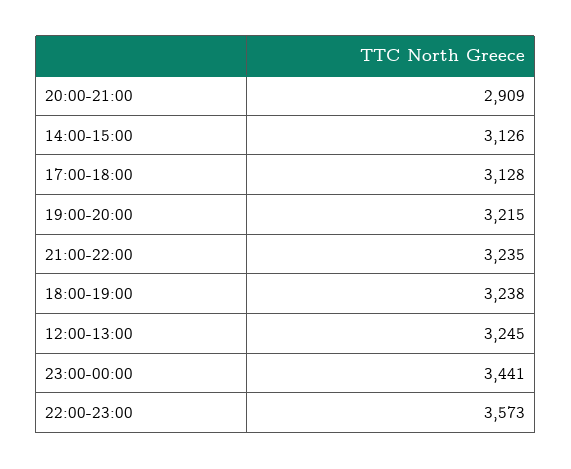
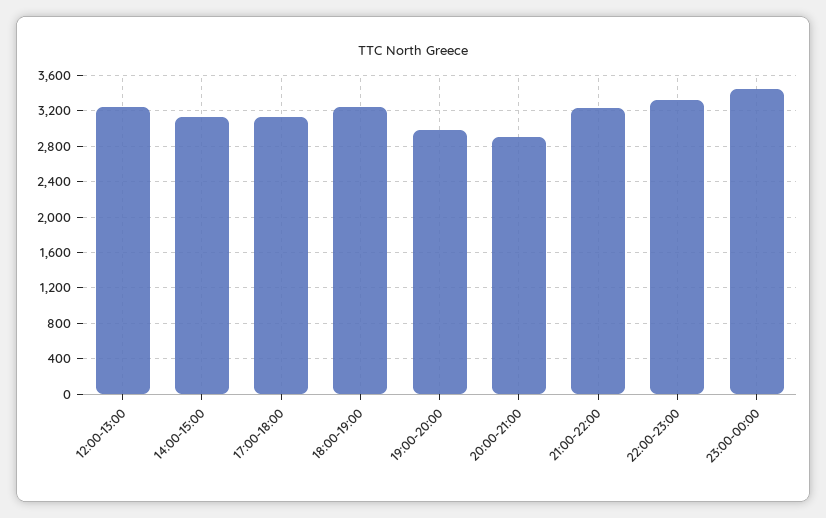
19:00-20:00: 3215 -> 3000
22:00-23:00: 3573 -> 3300

